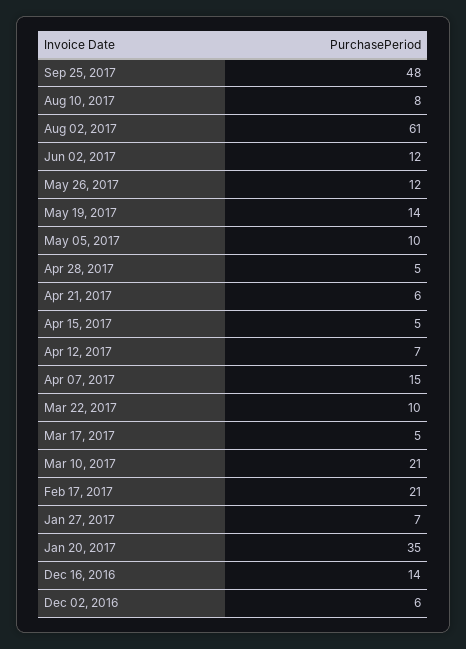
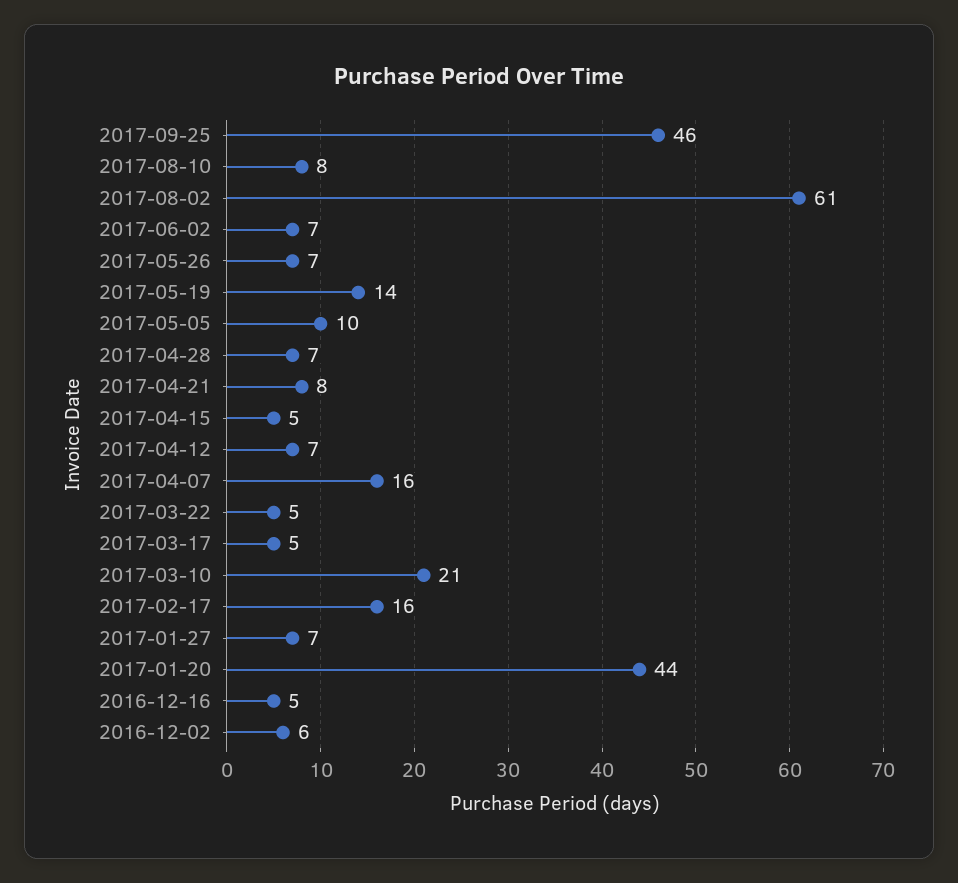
Sep 25, 2017: 48 -> 46
Jun 02, 2017: 12 -> 7
May 26, 2017: 12 -> 7
Apr 28, 2017: 5 -> 7
Apr 21, 2017: 6 -> 8
Apr 07, 2017: 15 -> 16
Mar 22, 2017: 10 -> 5
Feb 17, 2017: 21 -> 16
Jan 20, 2017: 35 -> 44
Dec 16, 2016: 14 -> 5

